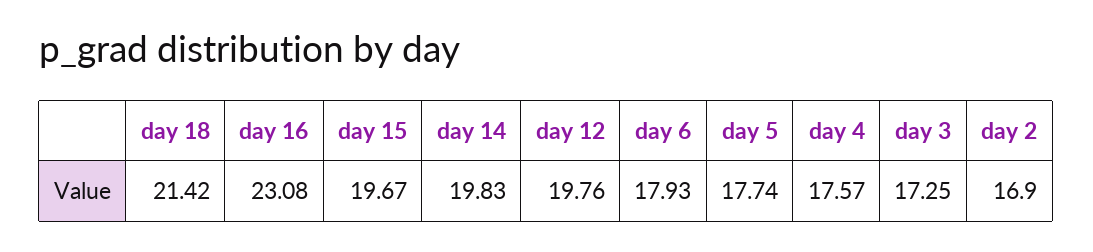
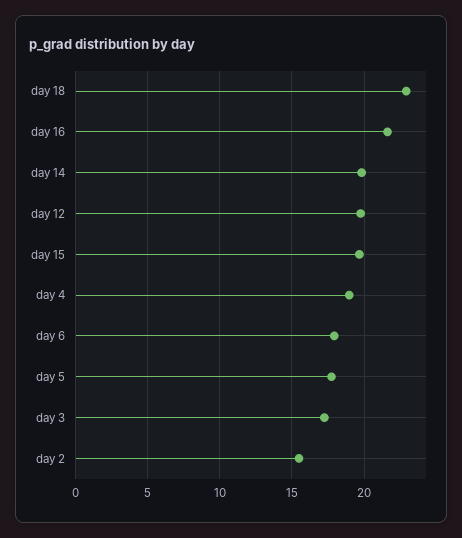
day 18: 21.42 -> 23
day 16: 23.08 -> 21.5
day 4: 17.57 -> 19
day 2: 16.9 -> 15.5

